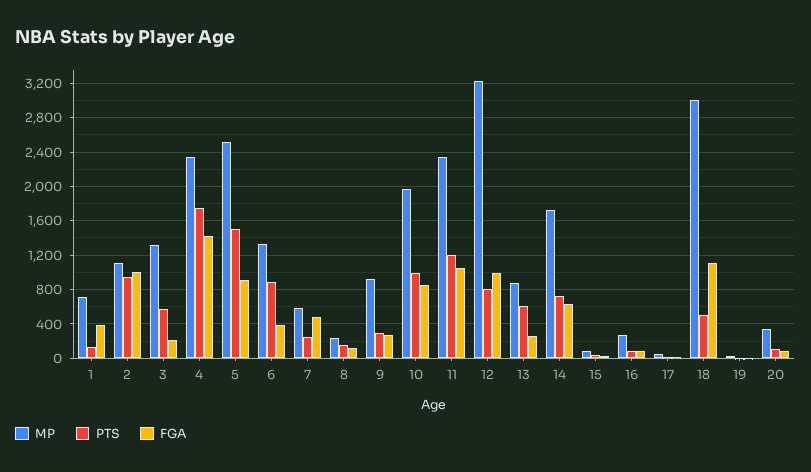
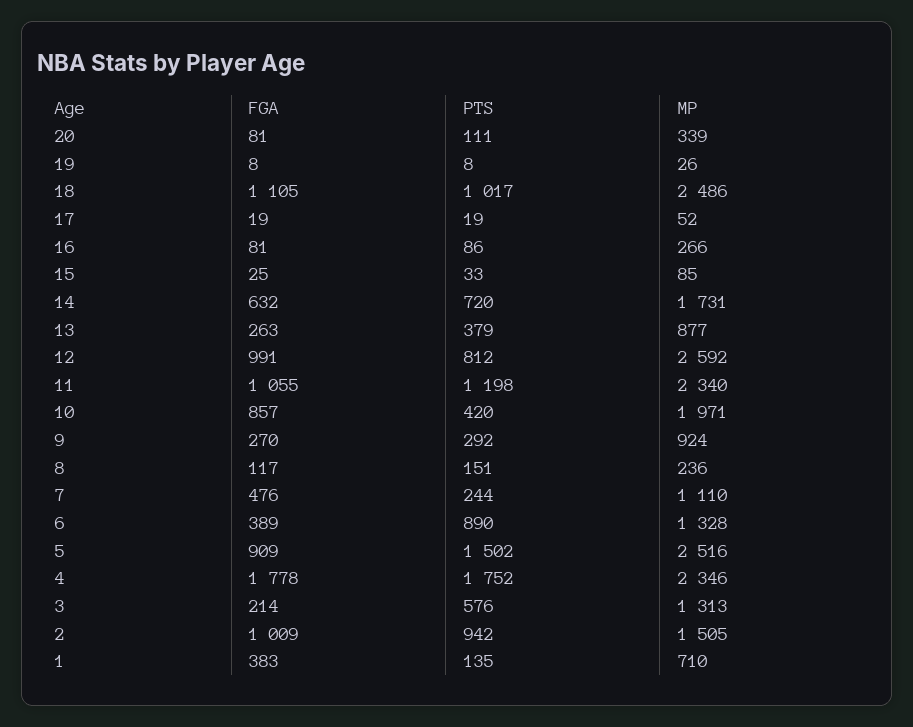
MP, 2: 1100 -> 1505
FGA, 4: 1400 -> 1778
MP, 7: 600 -> 1110
PTS, 10: 1000 -> 420
MP, 12: 3200 -> 2592
PTS, 13: 600 -> 379
MP, 18: 3000 -> 2486
PTS, 18: 500 -> 1017

